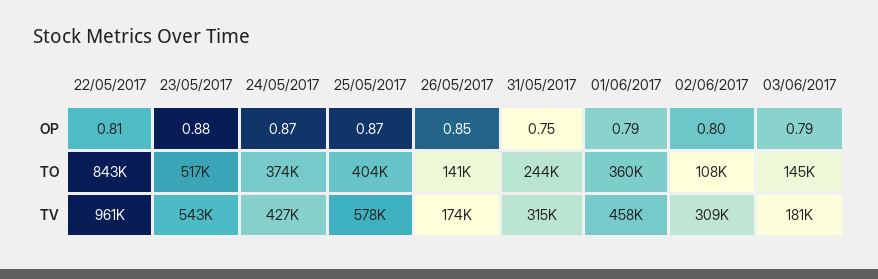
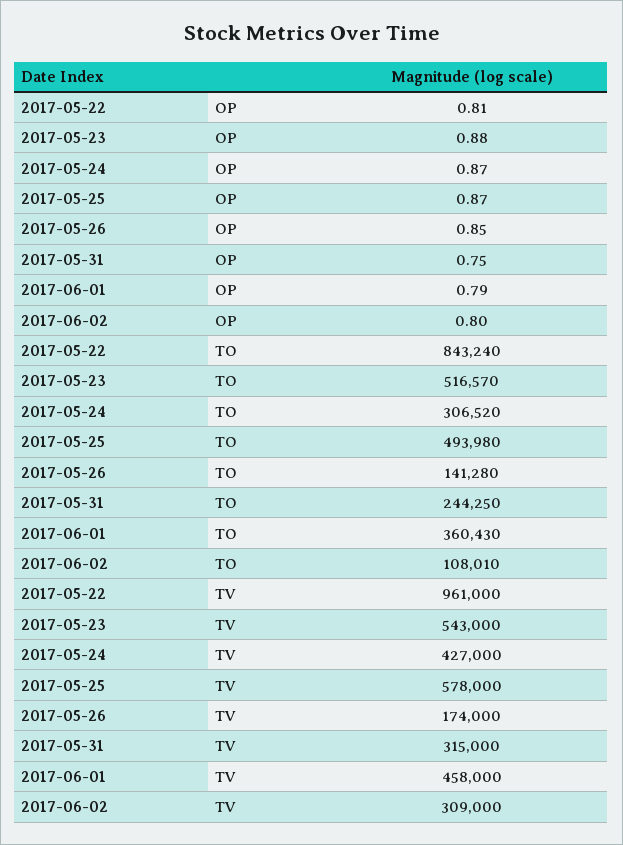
03/06/2017, OP: 0.79 -> none
24/05/2017, TO: 374000 -> 306520
25/05/2017, TO: 404000 -> 493980
03/06/2017, TO: 145000 -> none
03/06/2017, TV: 181000 -> none

